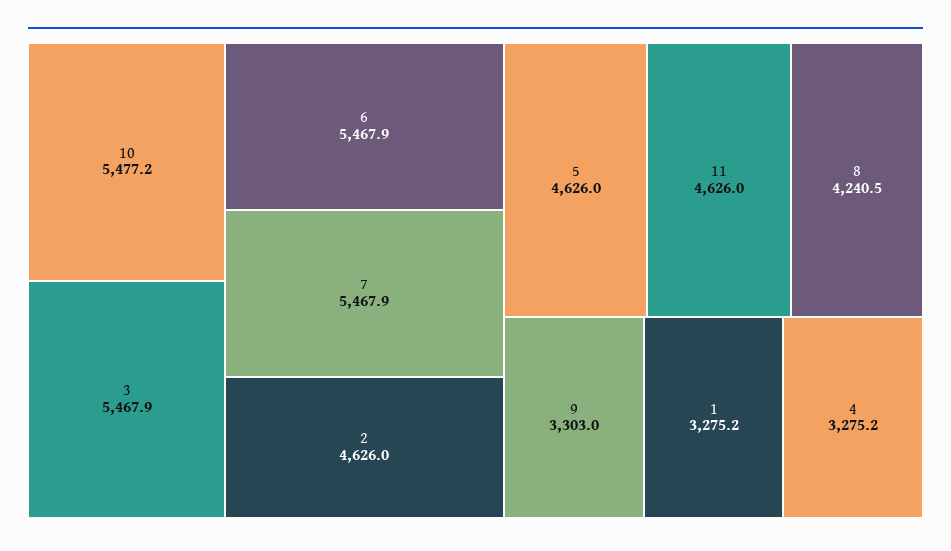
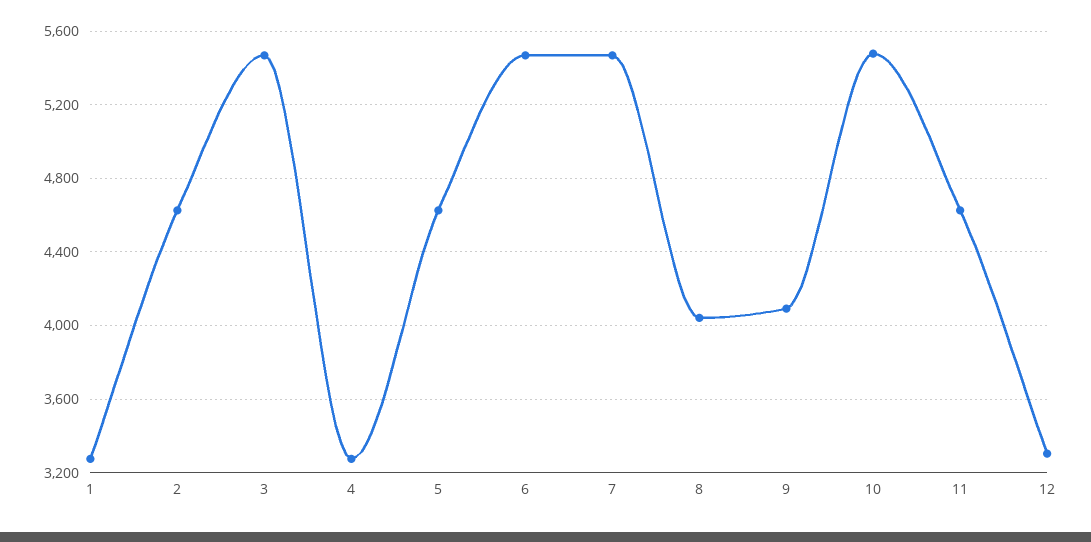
8: 4240.5 -> 4050
9: 3303 -> 4100
12: none -> 3300

